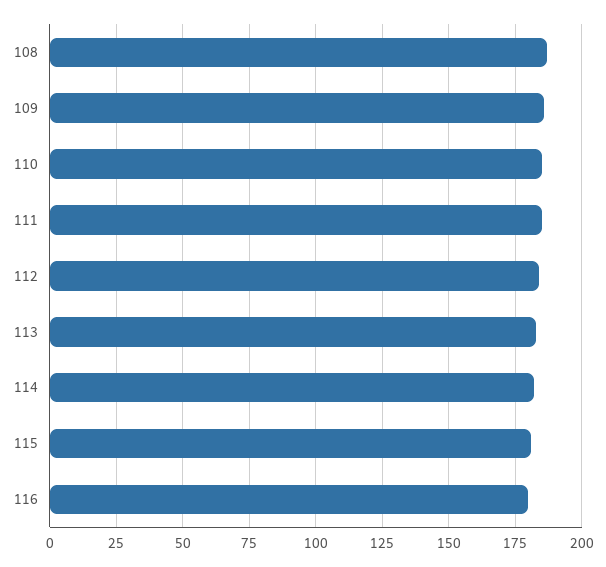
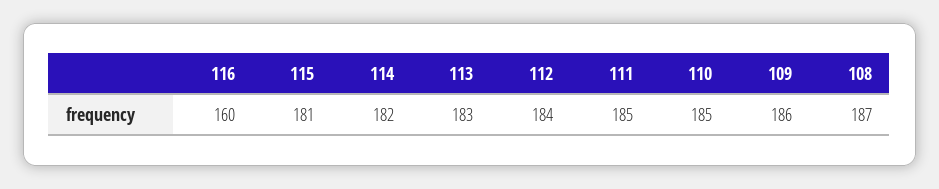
116: 180 -> 160

